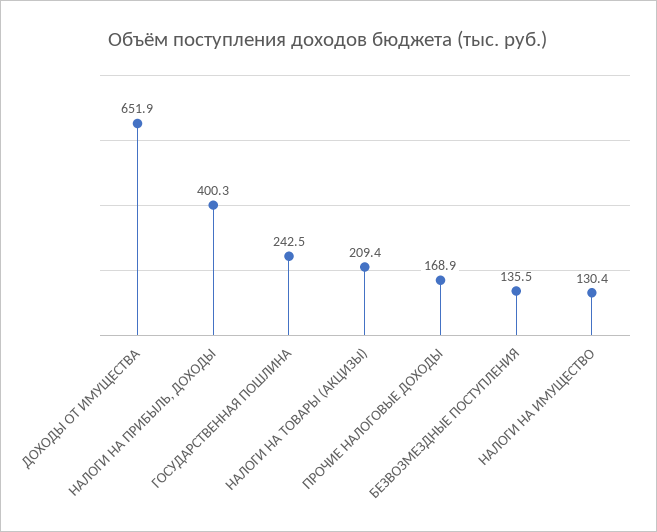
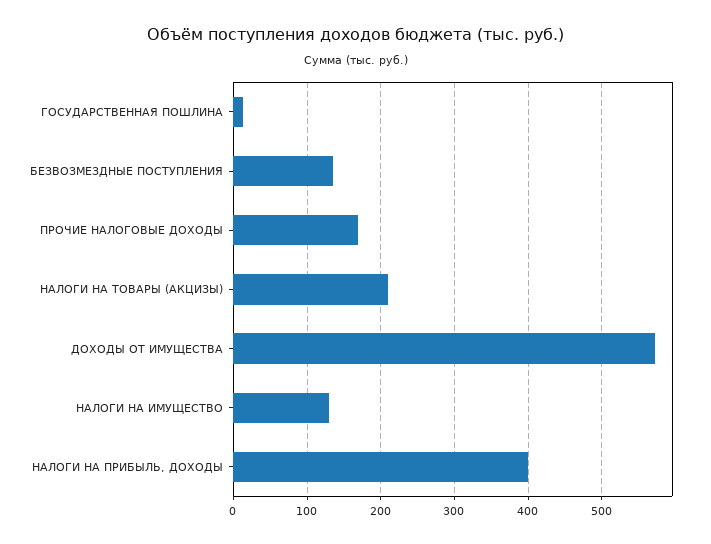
ДОХОДЫ ОТ ИМУЩЕСТВА: 651.9 -> 570
ГОСУДАРСТВЕННАЯ ПОШЛИНА: 242.5 -> 10

